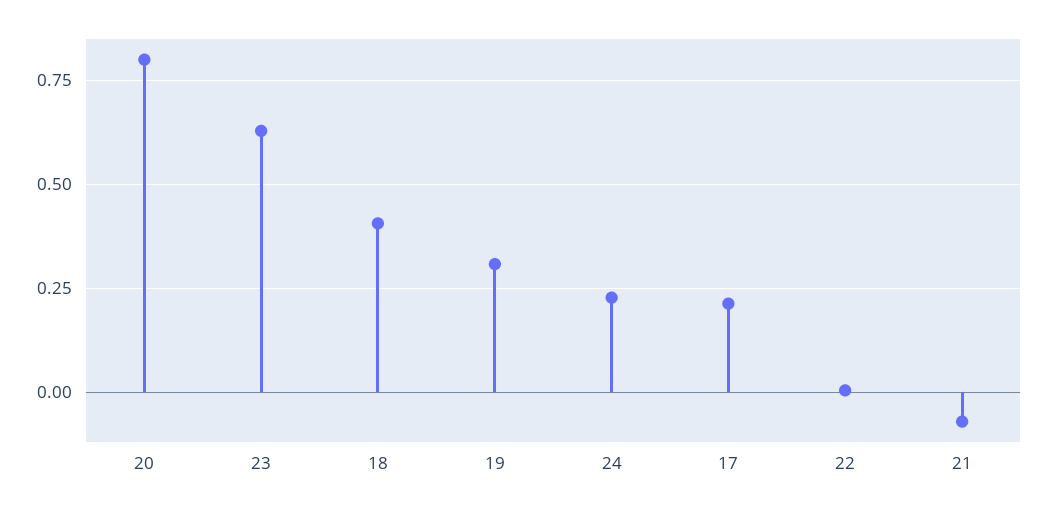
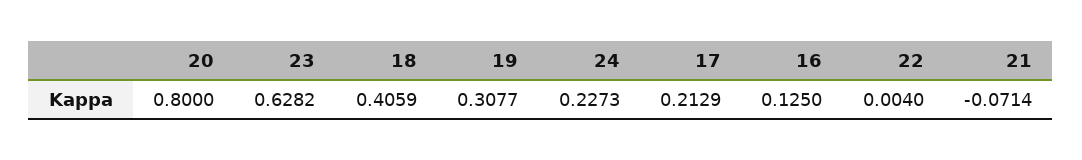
16: none -> 0.125

